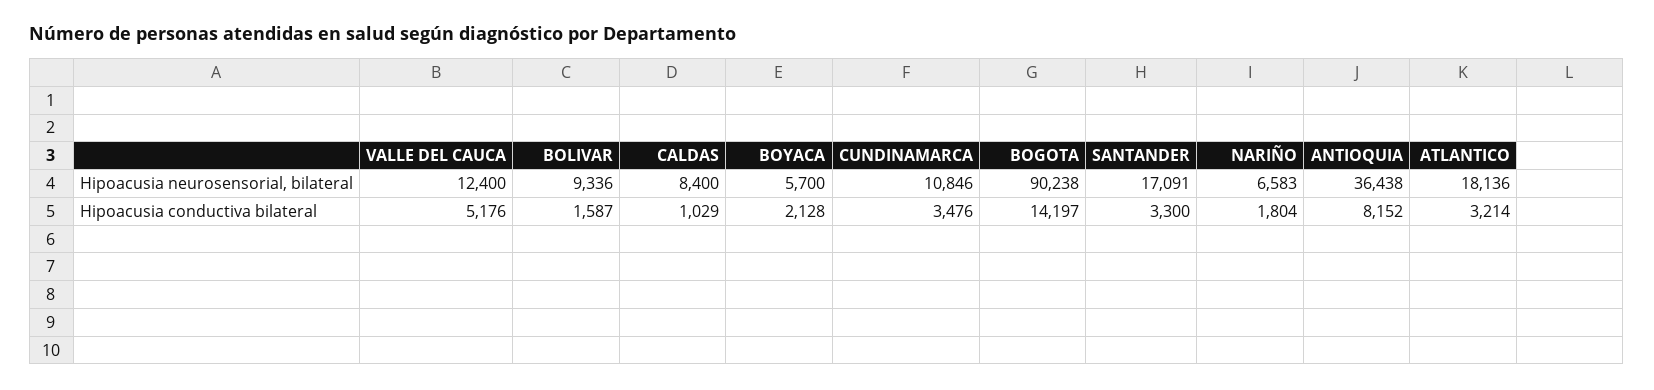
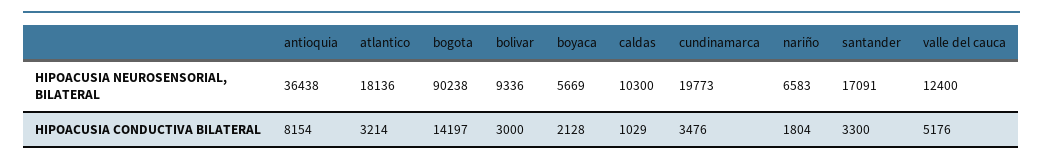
CALDAS, Hipoacusia neurosensorial, bilateral: 8400 -> 10300
BOYACA, Hipoacusia neurosensorial, bilateral: 5700 -> 5669
CUNDINAMARCA, Hipoacusia neurosensorial, bilateral: 10846 -> 19773
BOLIVAR, Hipoacusia conductiva bilateral: 1587 -> 3000
ANTIOQUIA, Hipoacusia conductiva bilateral: 8152 -> 8154

